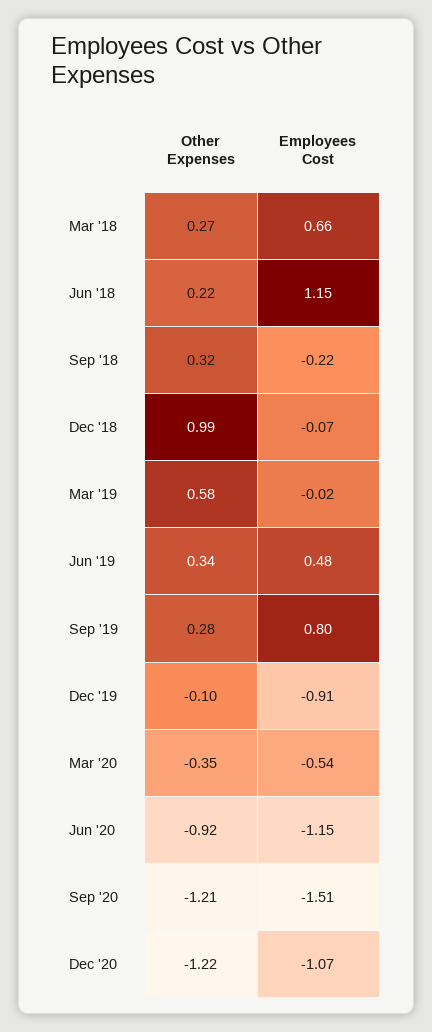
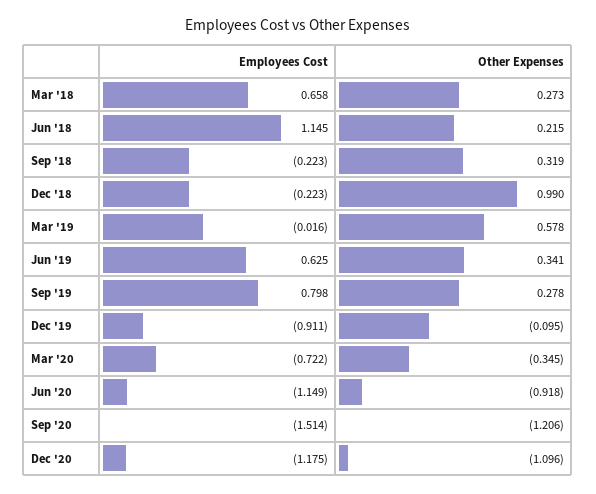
Employees Cost, Dec '18: -0.07 -> -0.223
Employees Cost, Jun '19: 0.48 -> 0.625
Employees Cost, Mar '20: -0.54 -> -0.722
Other Expenses, Dec '20: -1.22 -> -1.096
Employees Cost, Dec '20: -1.07 -> -1.175

